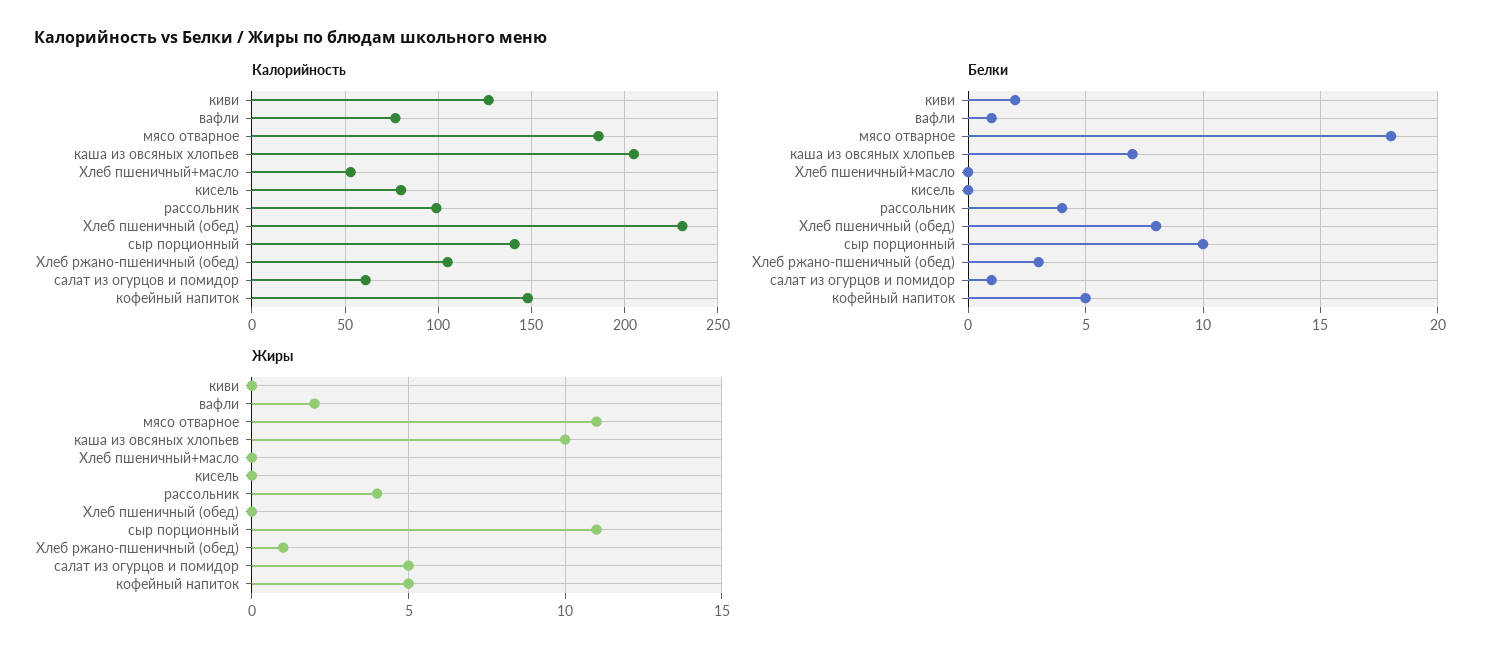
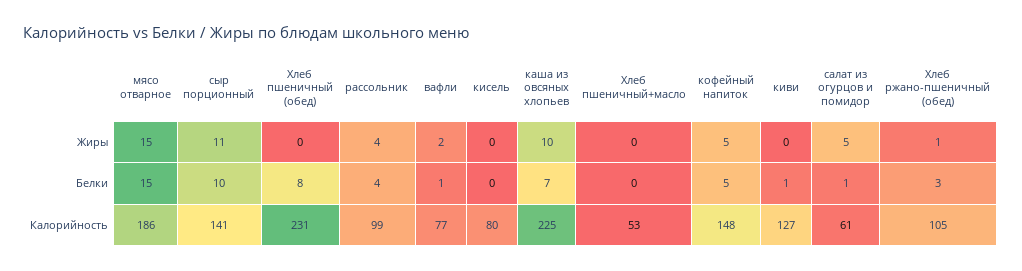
Калорийность, каша из овсяных хлопьев: 205 -> 225
Белки, киви: 2 -> 1
Белки, мясо отварное: 18 -> 15
Жиры, мясо отварное: 11 -> 15

